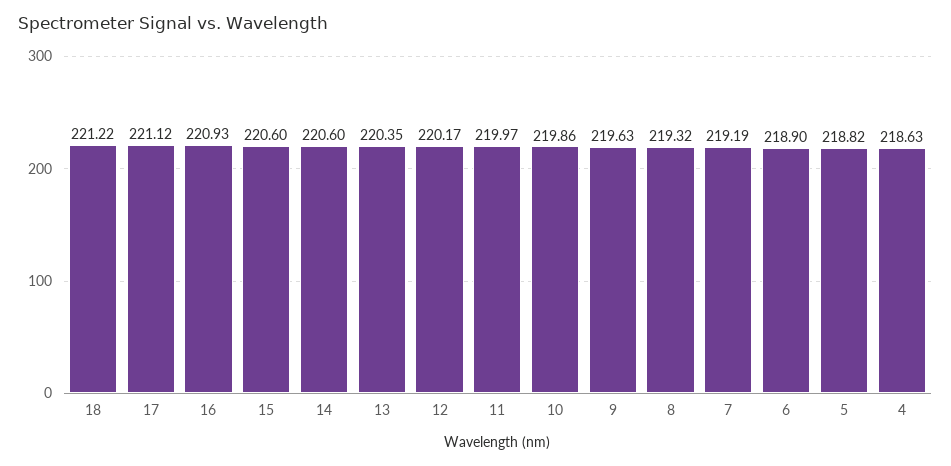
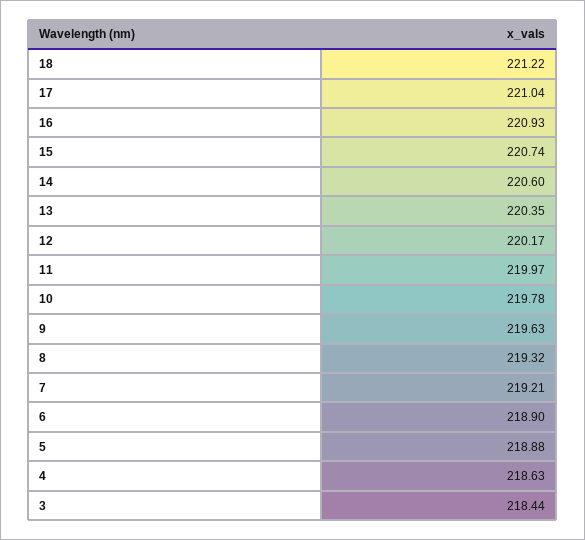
17: 221.12 -> 221.04
15: 220.6 -> 220.74
10: 219.86 -> 219.78
7: 219.19 -> 219.21
5: 218.82 -> 218.88
3: none -> 218.44

